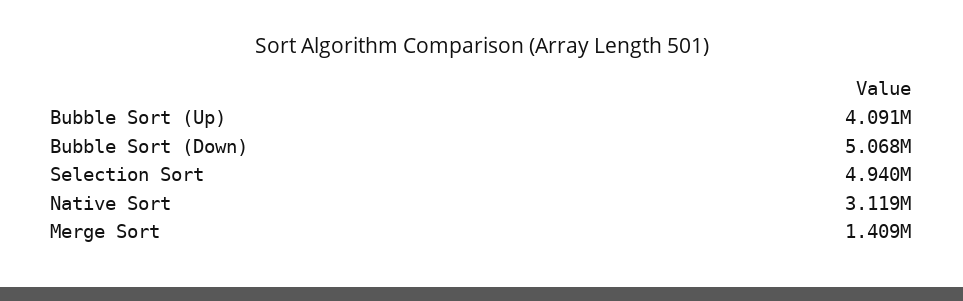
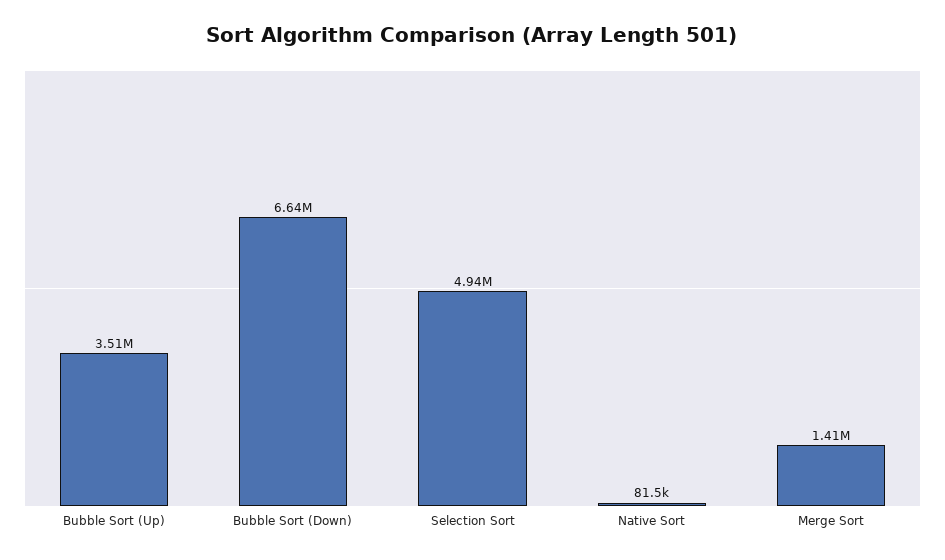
Bubble Sort (Up): 4091000 -> 3510000
Bubble Sort (Down): 5068000 -> 6640000
Native Sort: 3119000 -> 81500

